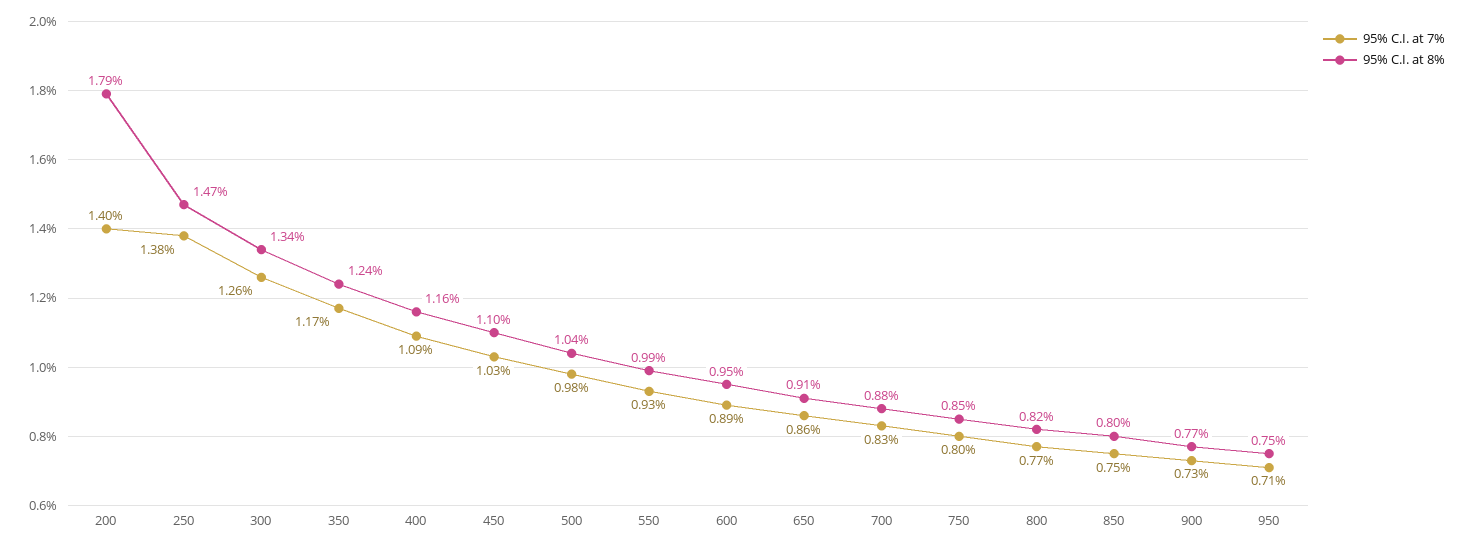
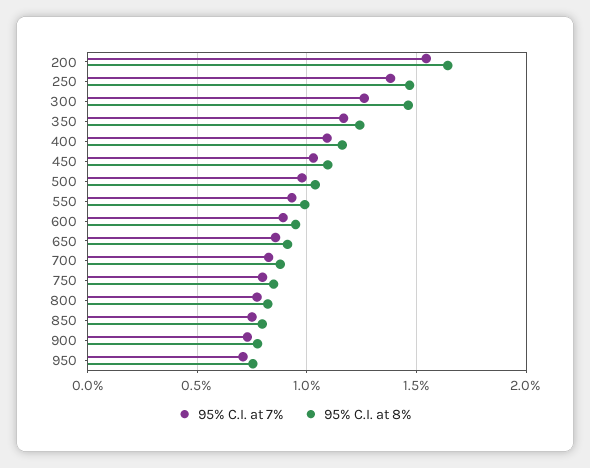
95% C.I. at 7%, 200: 1.4 -> 1.55
95% C.I. at 8%, 200: 1.79 -> 1.65
95% C.I. at 8%, 300: 1.34 -> 1.45

